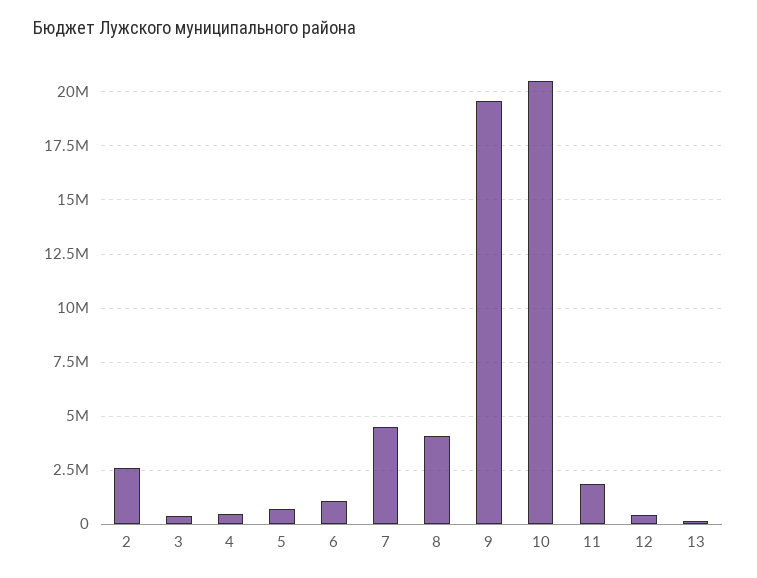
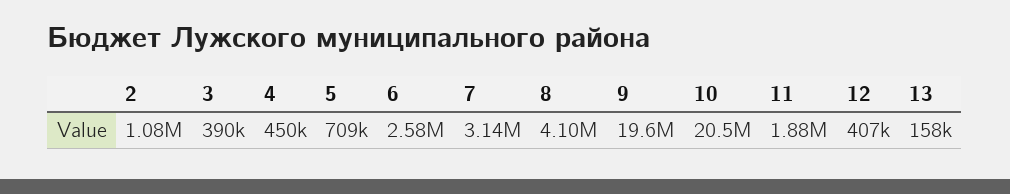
2: 2500000 -> 1080000
6: 1000000 -> 2580000
7: 4500000 -> 3140000

